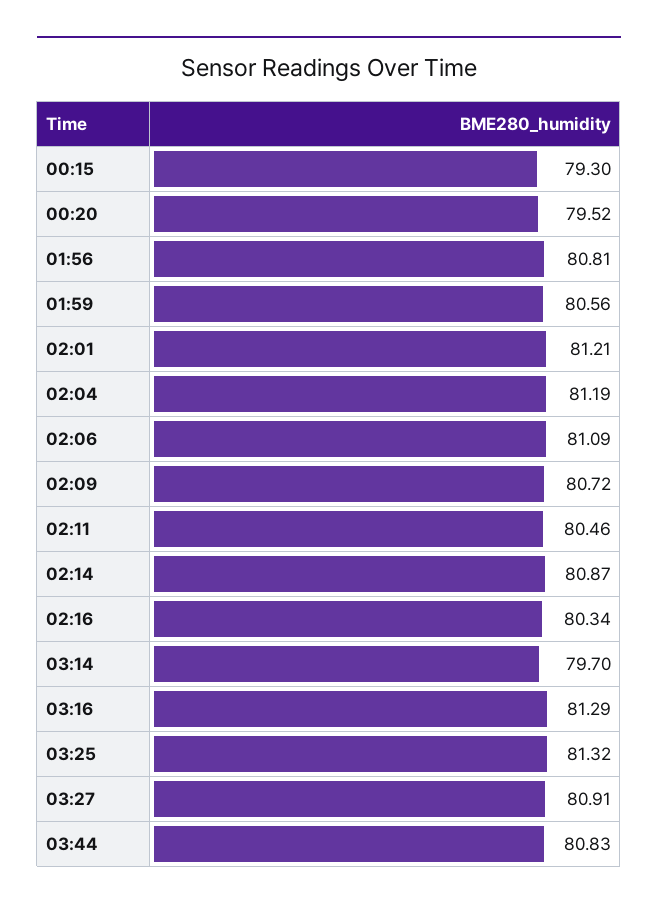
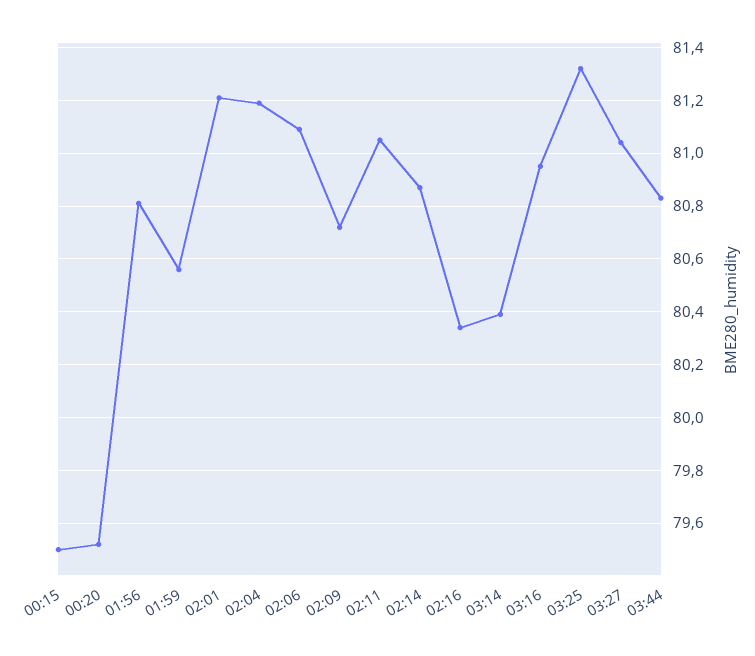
00:15: 79.3 -> 79.5
02:11: 80.46 -> 81.05
03:14: 79.7 -> 80.4
03:16: 81.29 -> 80.95
03:27: 80.91 -> 81.05

